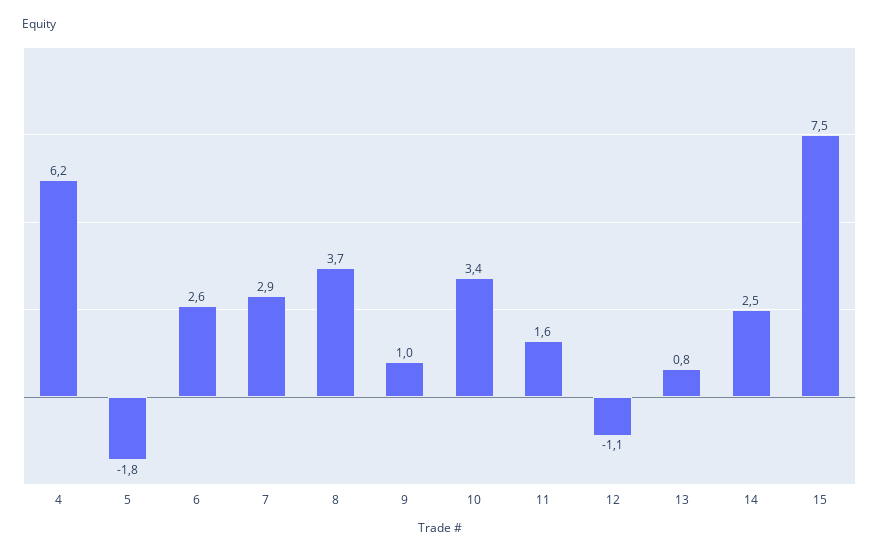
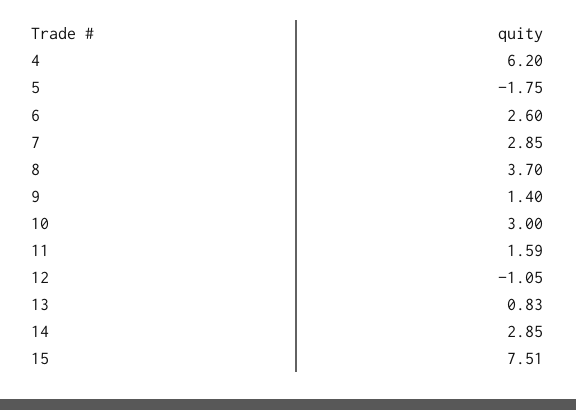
9: 1 -> 1.4
10: 3.4 -> 3
14: 2.5 -> 2.85

